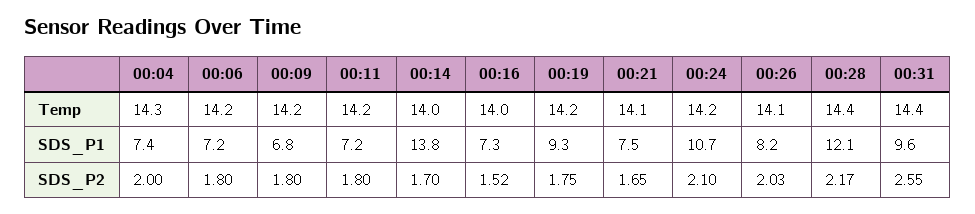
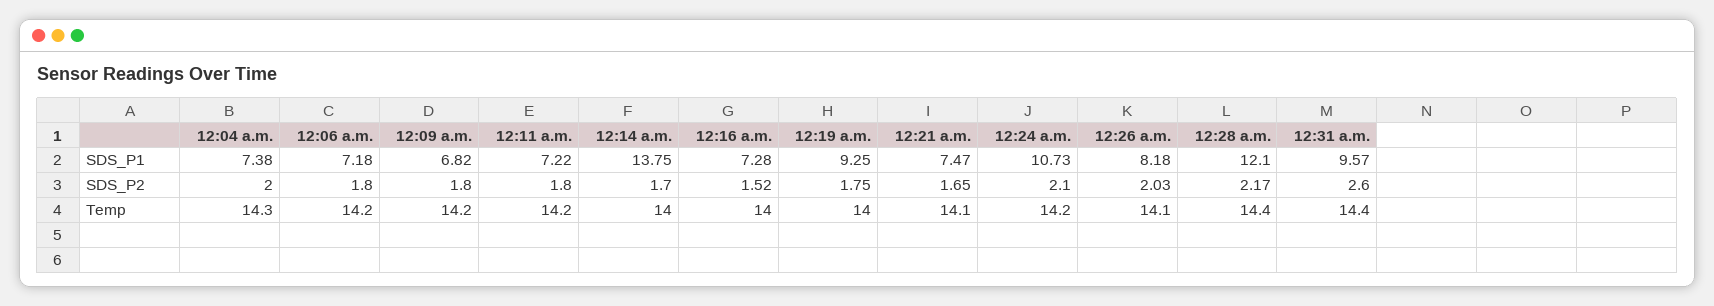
00:19, Temp: 14.2 -> 14
00:31, SDS_P2: 2.55 -> 2.6

